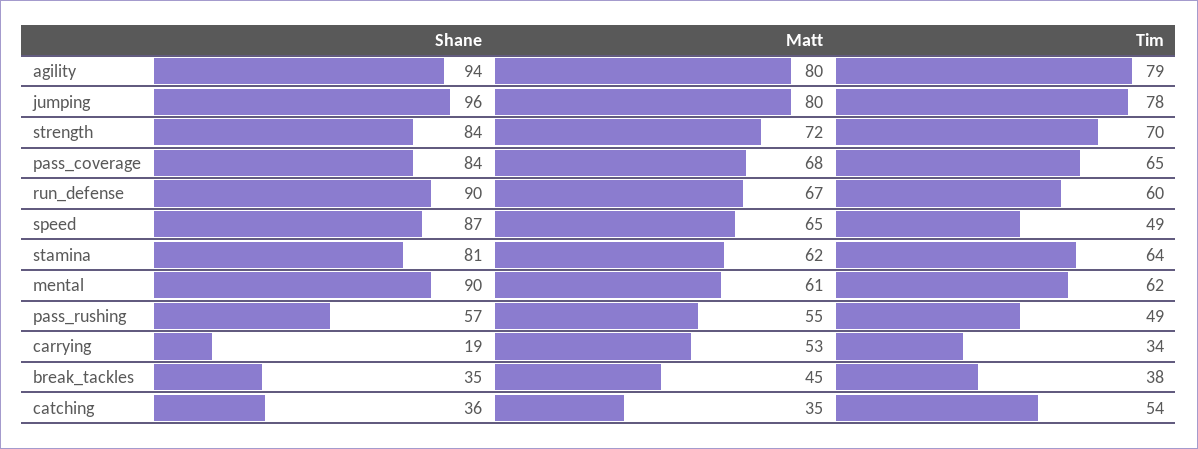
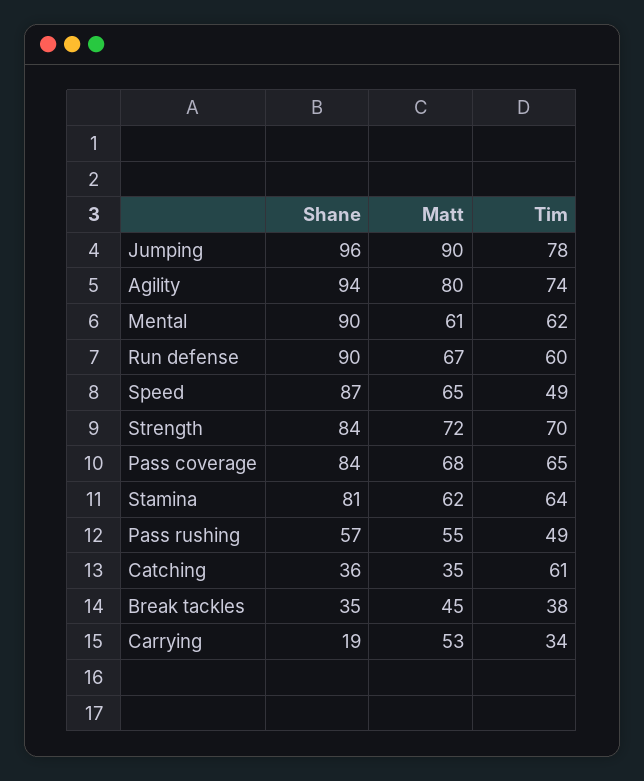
Tim, agility: 79 -> 74
Matt, jumping: 80 -> 90
Tim, catching: 54 -> 61

